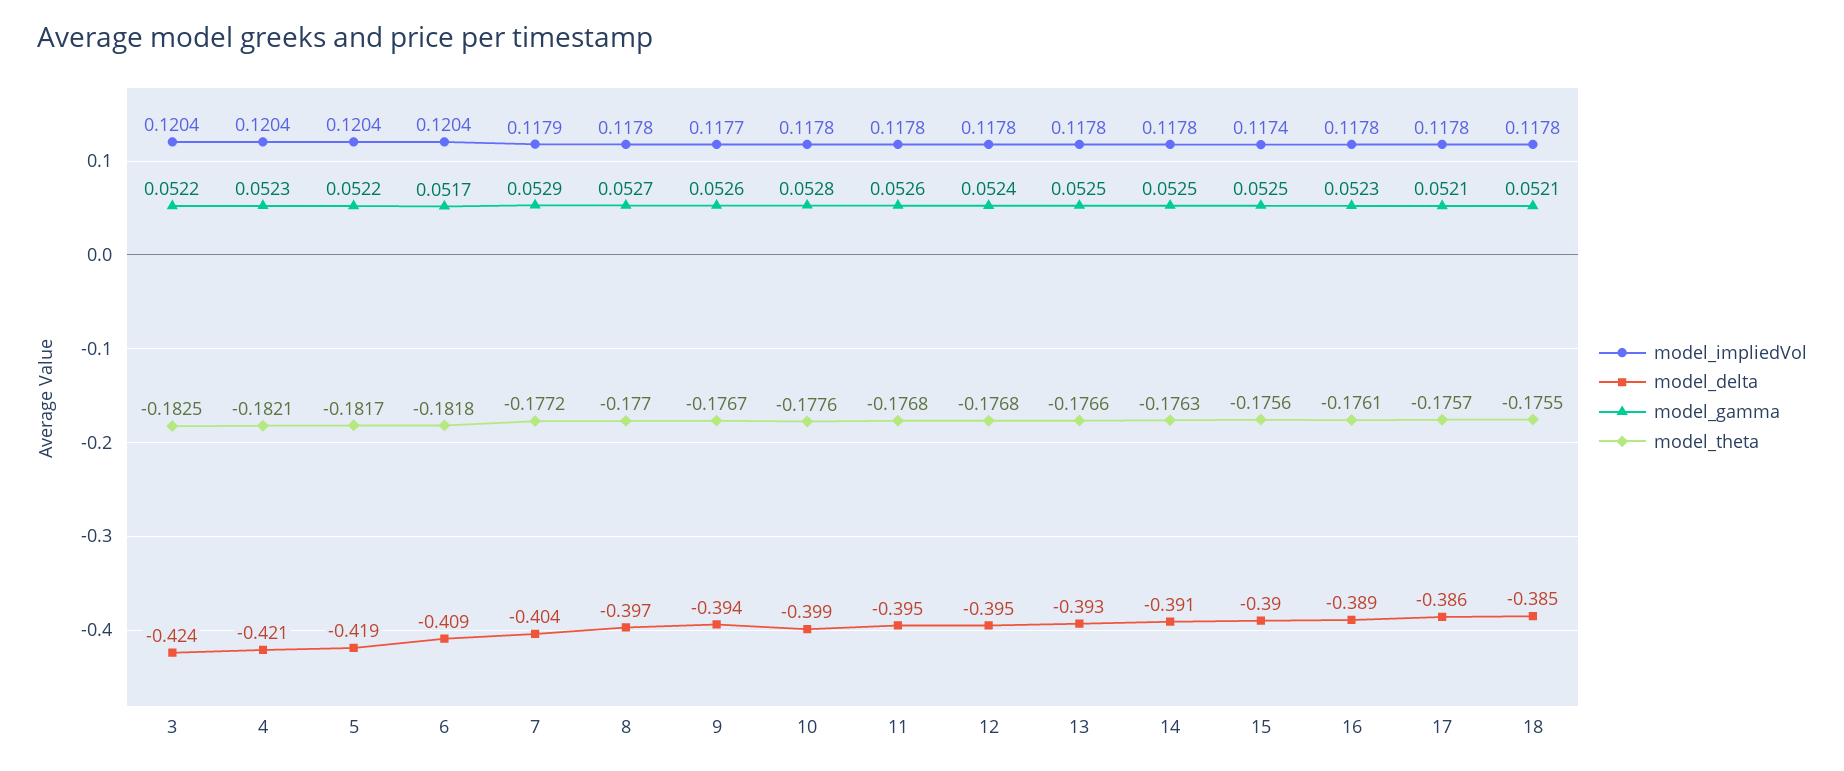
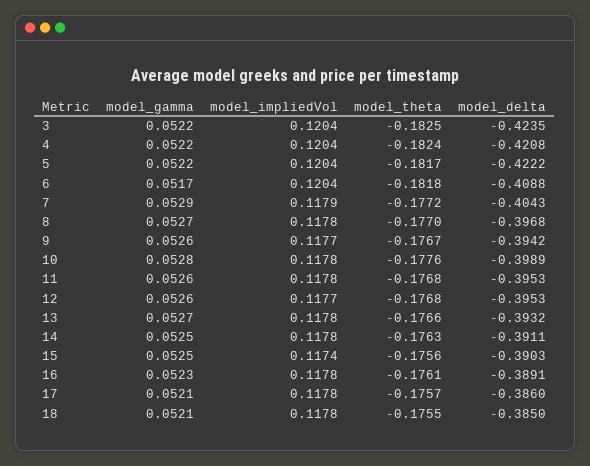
model_gamma, 4: 0.0523 -> 0.0522
model_theta, 4: -0.1821 -> -0.1824
model_delta, 5: -0.419 -> -0.4222
model_impliedVol, 12: 0.1178 -> 0.1177
model_gamma, 12: 0.0524 -> 0.0526
model_gamma, 13: 0.0525 -> 0.0527

